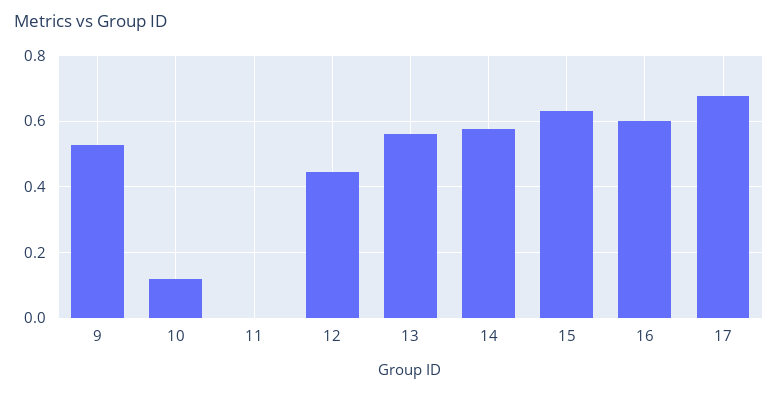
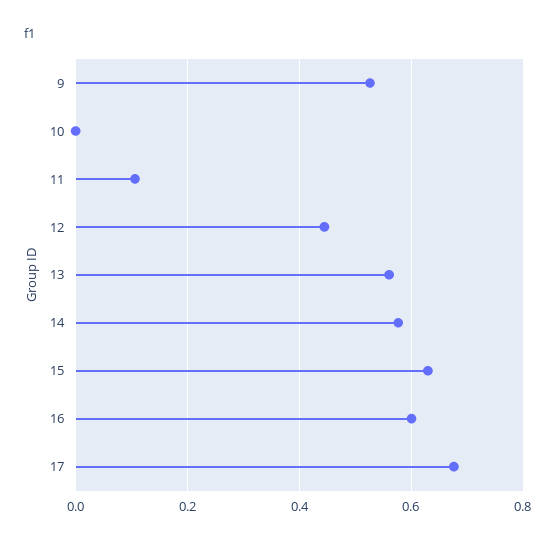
10: 0.12 -> 0
11: 0 -> 0.1

